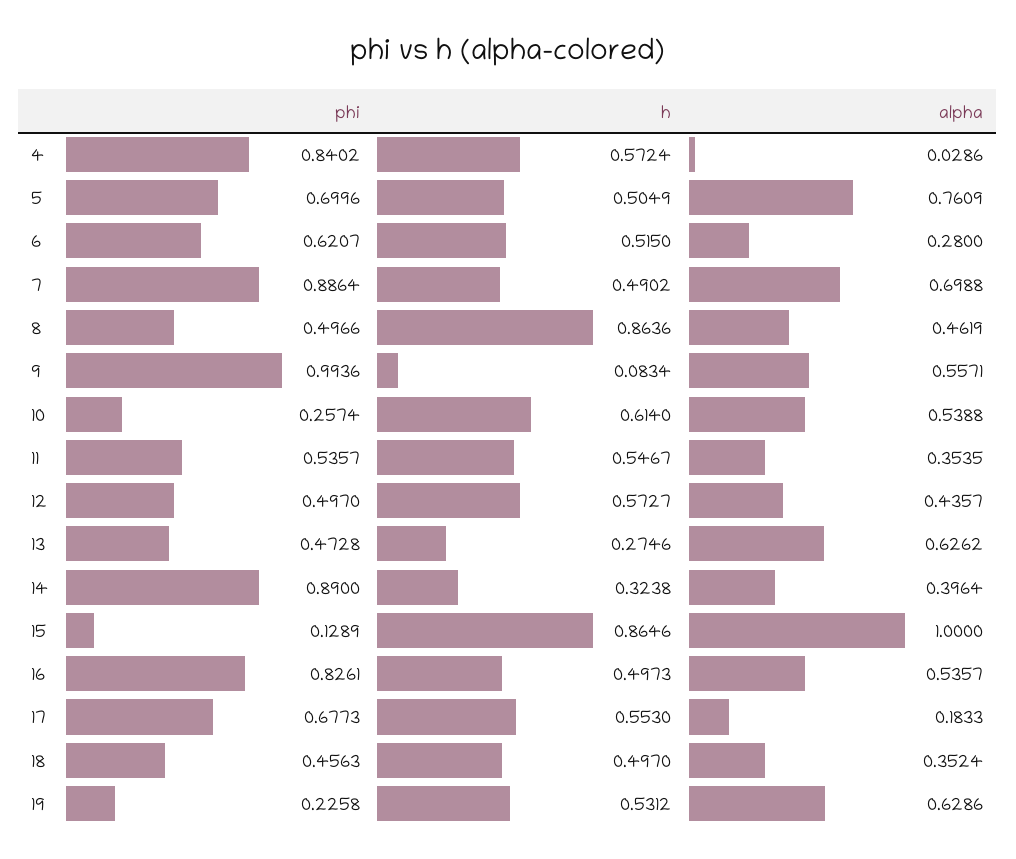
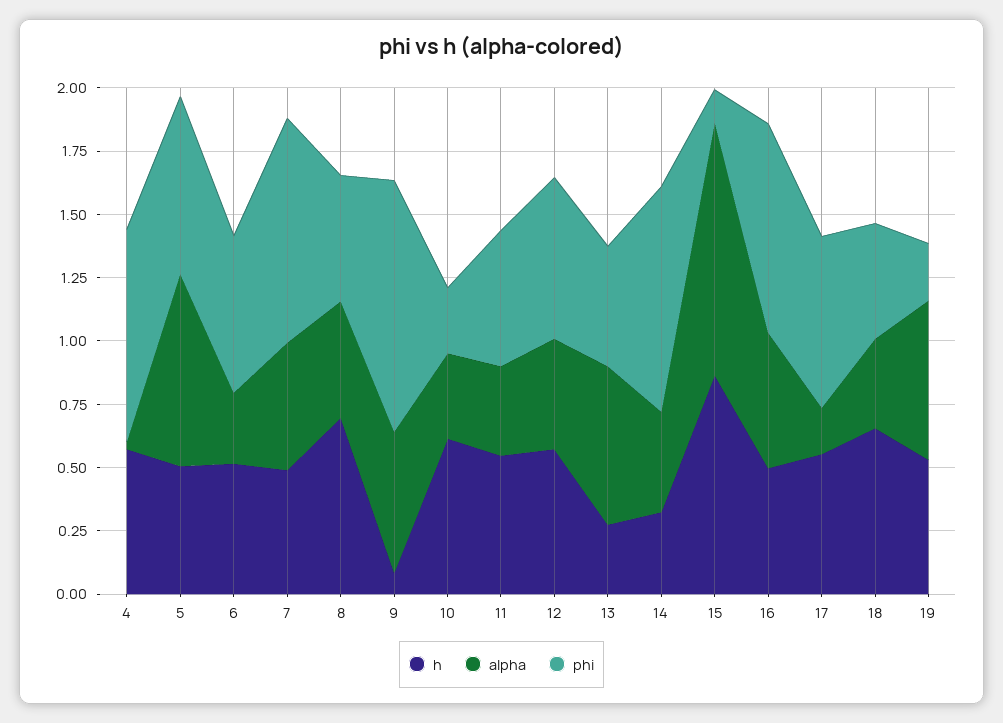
alpha, 7: 0.6988 -> 0.5
h, 8: 0.8636 -> 0.7
alpha, 10: 0.5388 -> 0.35
phi, 12: 0.497 -> 0.65
h, 18: 0.497 -> 0.65

